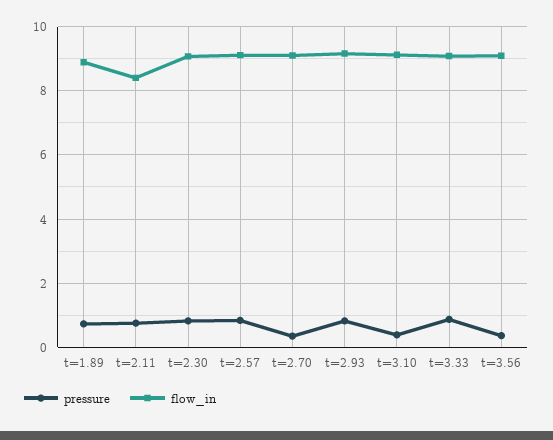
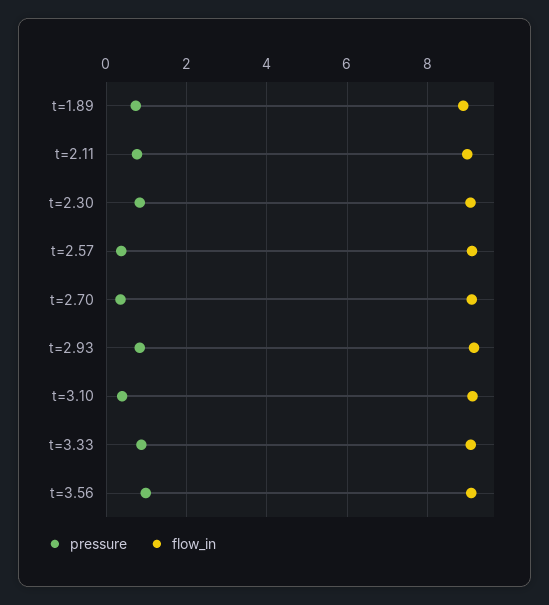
flow_in, t=2.11: 8.4 -> 9
pressure, t=2.57: 0.8 -> 0.4
pressure, t=3.56: 0.4 -> 1

